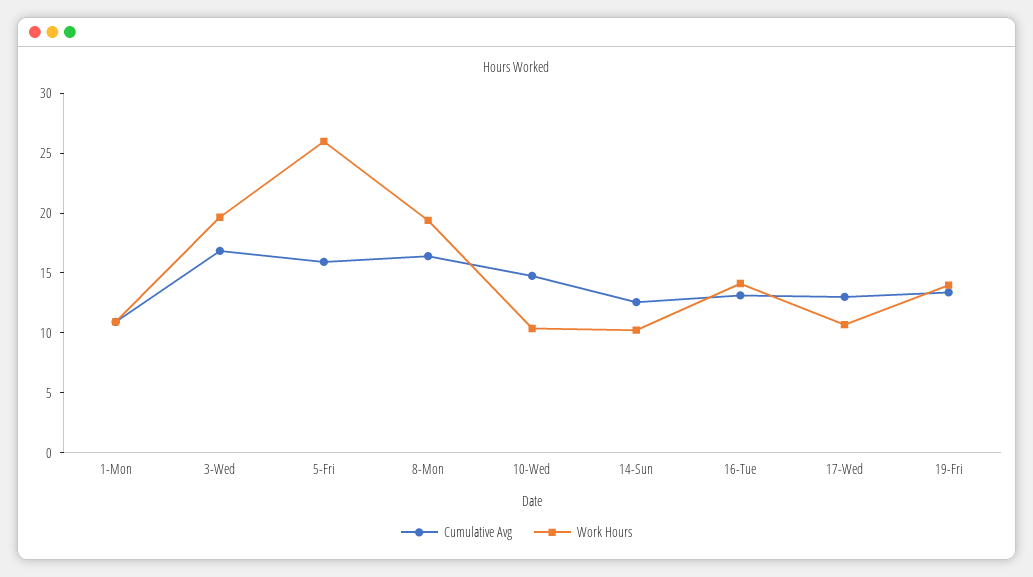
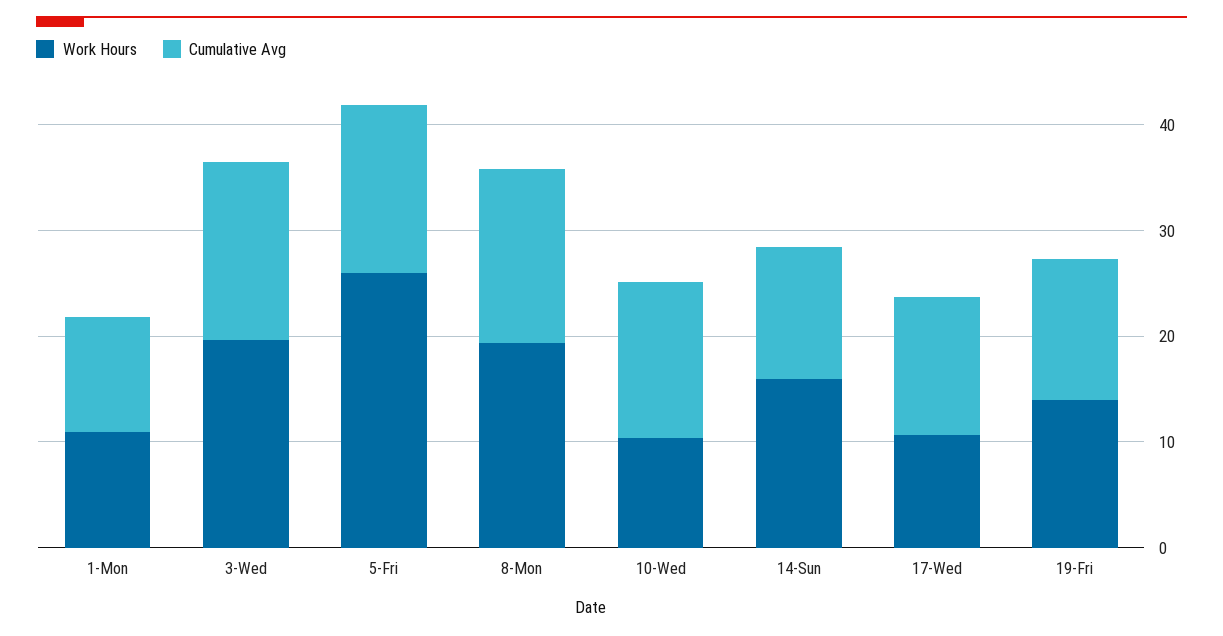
Work Hours, 14-Sun: 10 -> 16
Cumulative Avg, 16-Tue: 13 -> none
Work Hours, 16-Tue: 14 -> none

